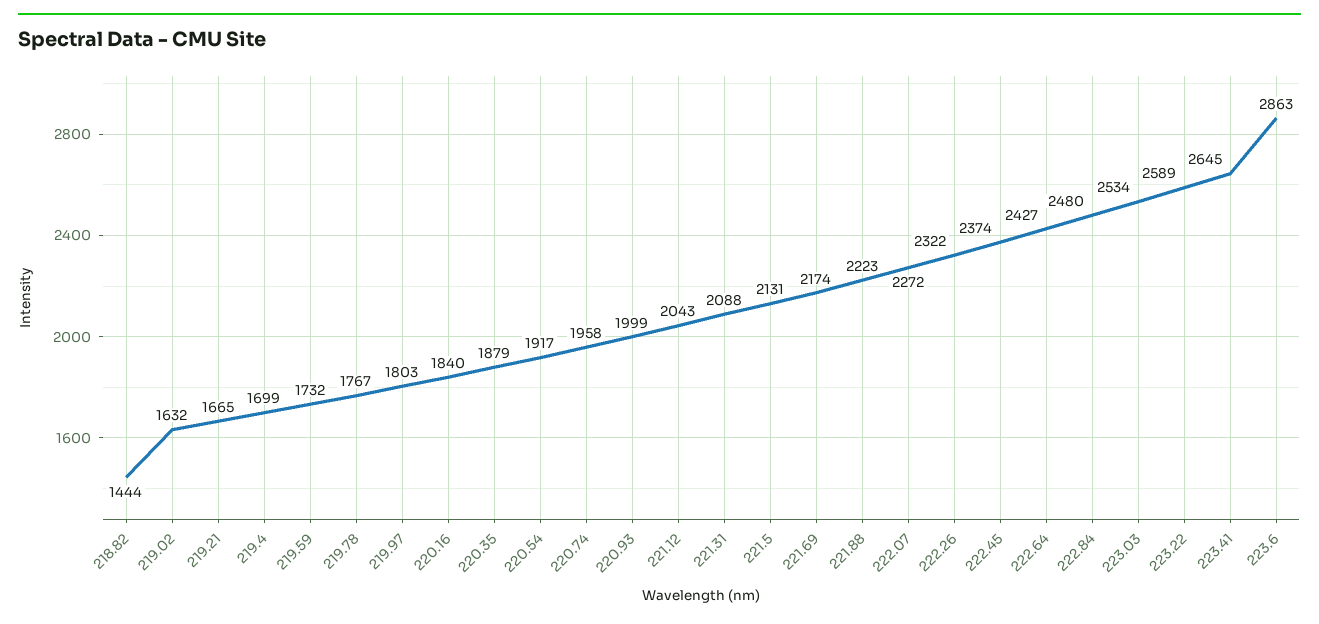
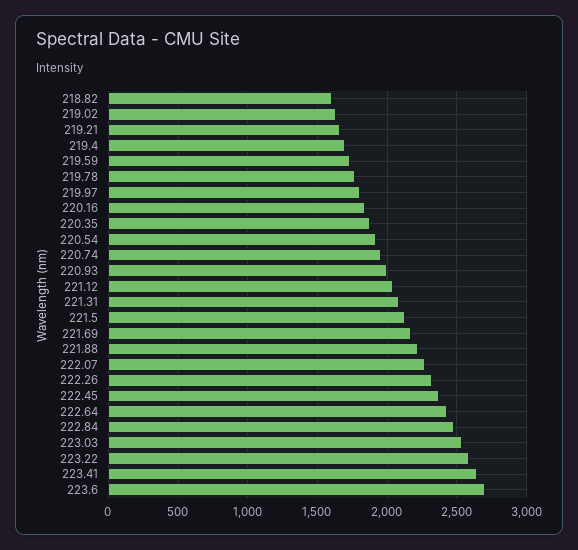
218.82: 1444 -> 1600
223.6: 2863 -> 2700

